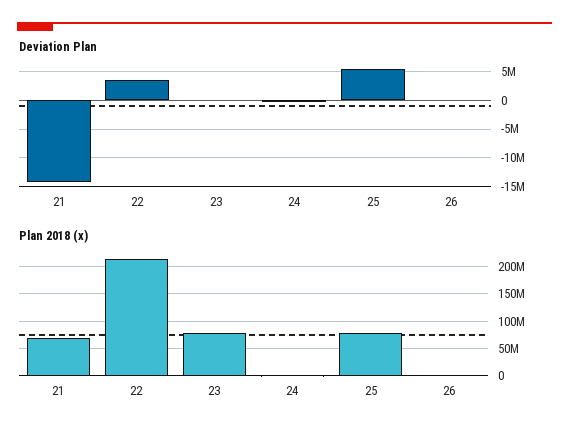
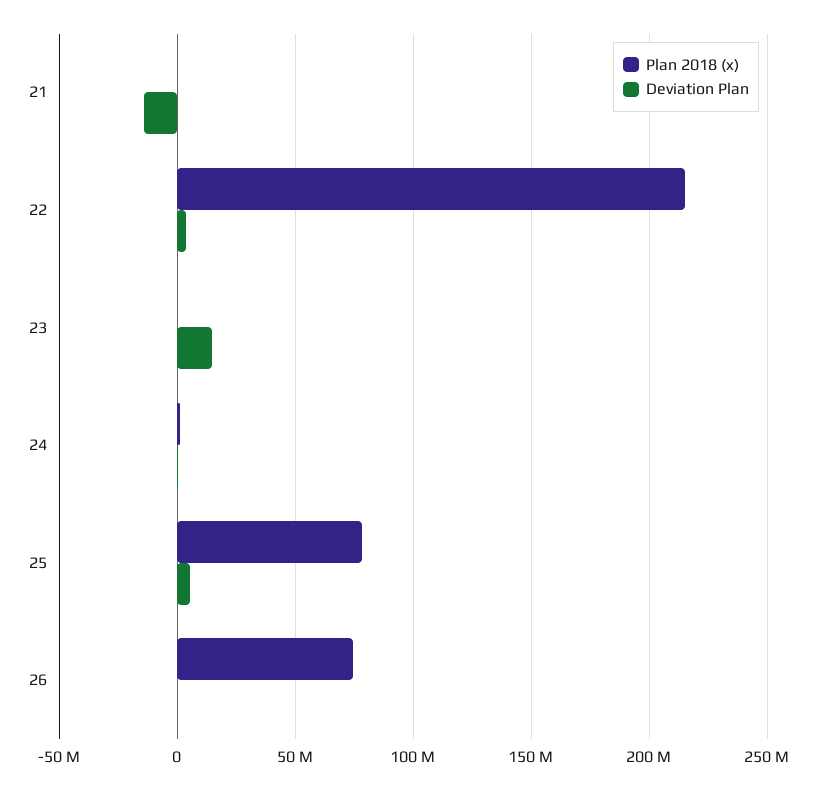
Deviation Plan, 23: 0 -> 15000000
Plan 2018 (x), 21: 75000000 -> 0
Plan 2018 (x), 23: 75000000 -> 0
Plan 2018 (x), 26: 0 -> 75000000

